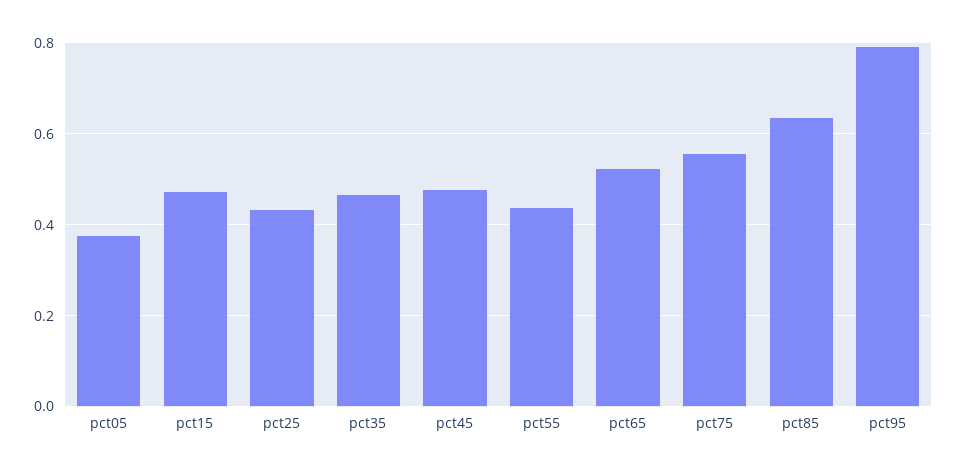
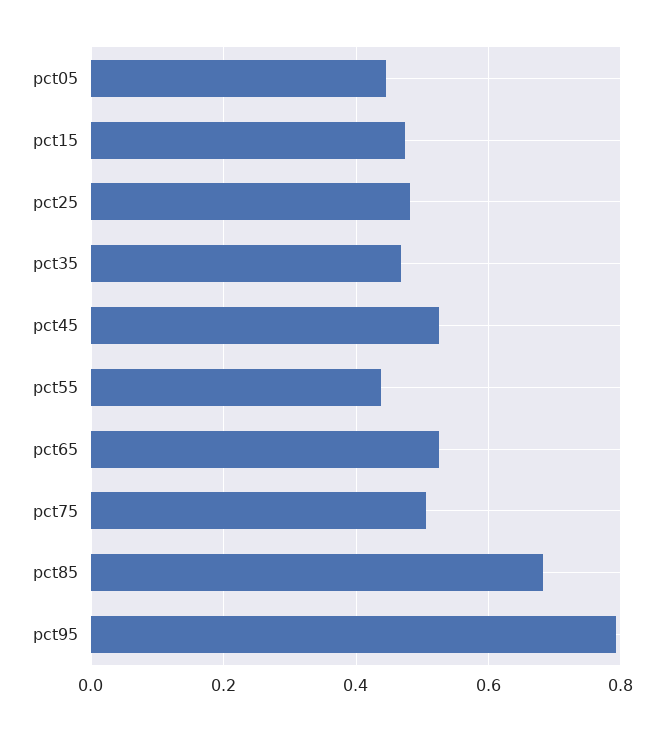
pct05: 0.38 -> 0.44
pct25: 0.44 -> 0.48
pct45: 0.48 -> 0.52
pct75: 0.56 -> 0.5
pct85: 0.64 -> 0.68

